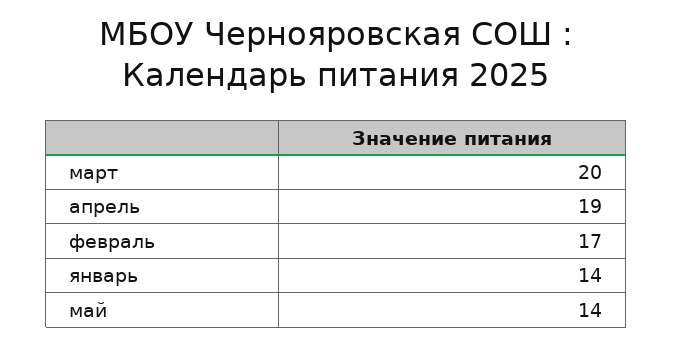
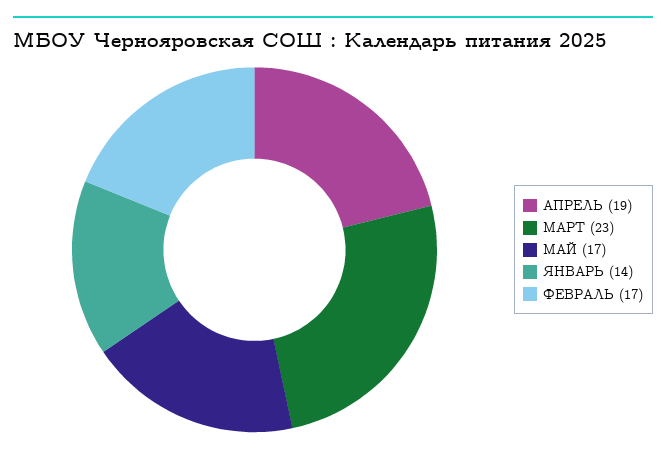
март: 20 -> 23
май: 14 -> 17

